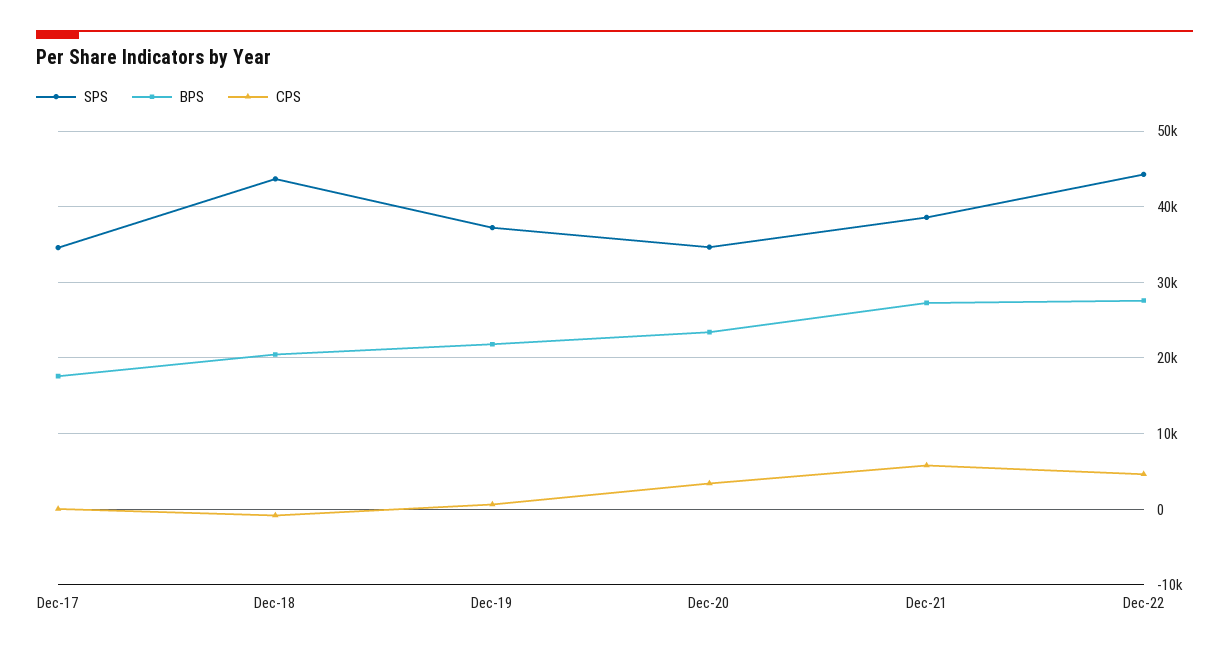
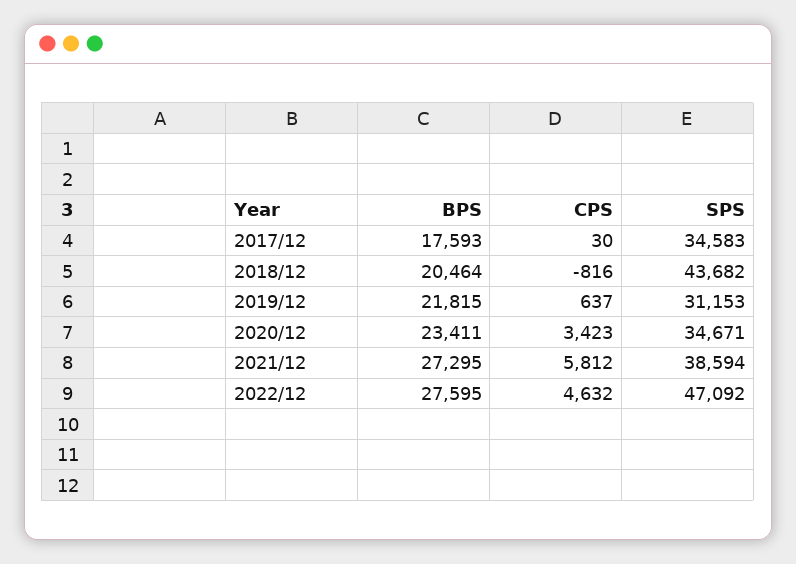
SPS, Dec-19: 37000 -> 31153
SPS, Dec-22: 44000 -> 47092

